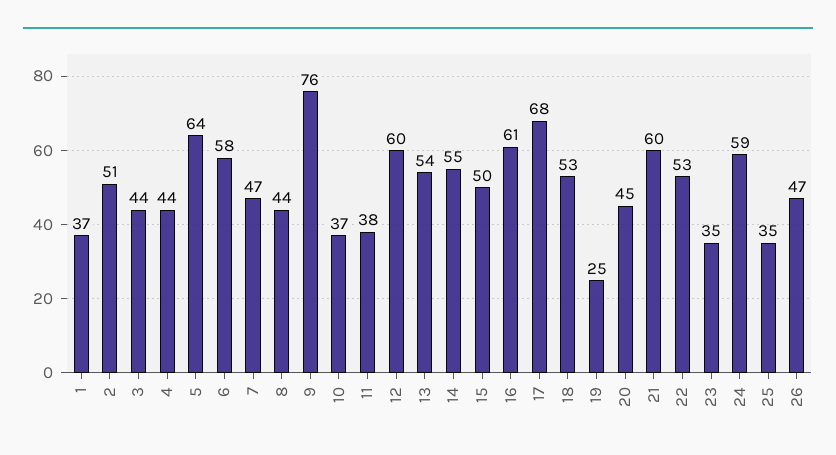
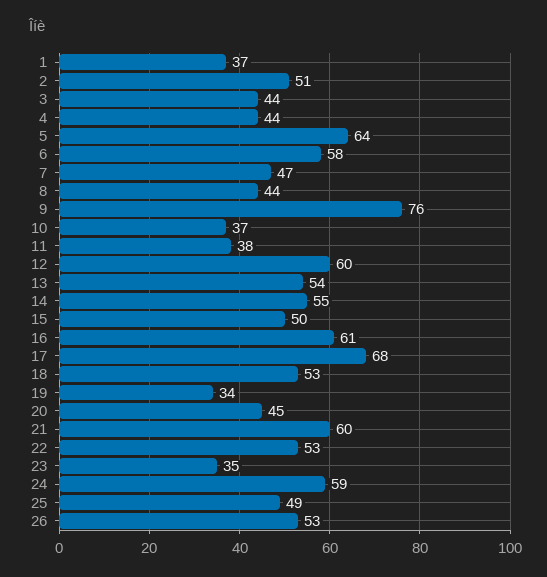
19: 25 -> 34
25: 35 -> 49
26: 47 -> 53

